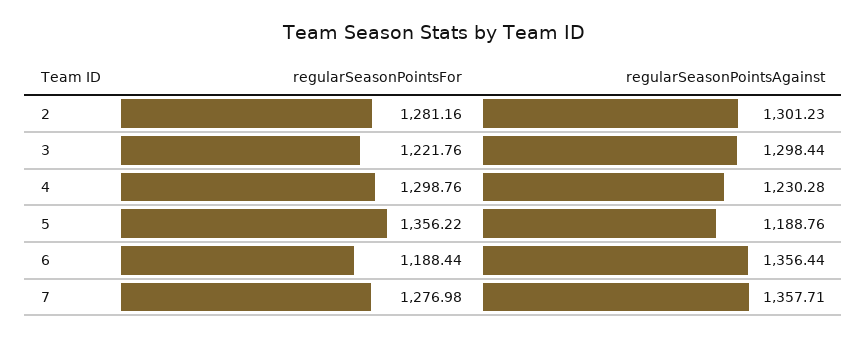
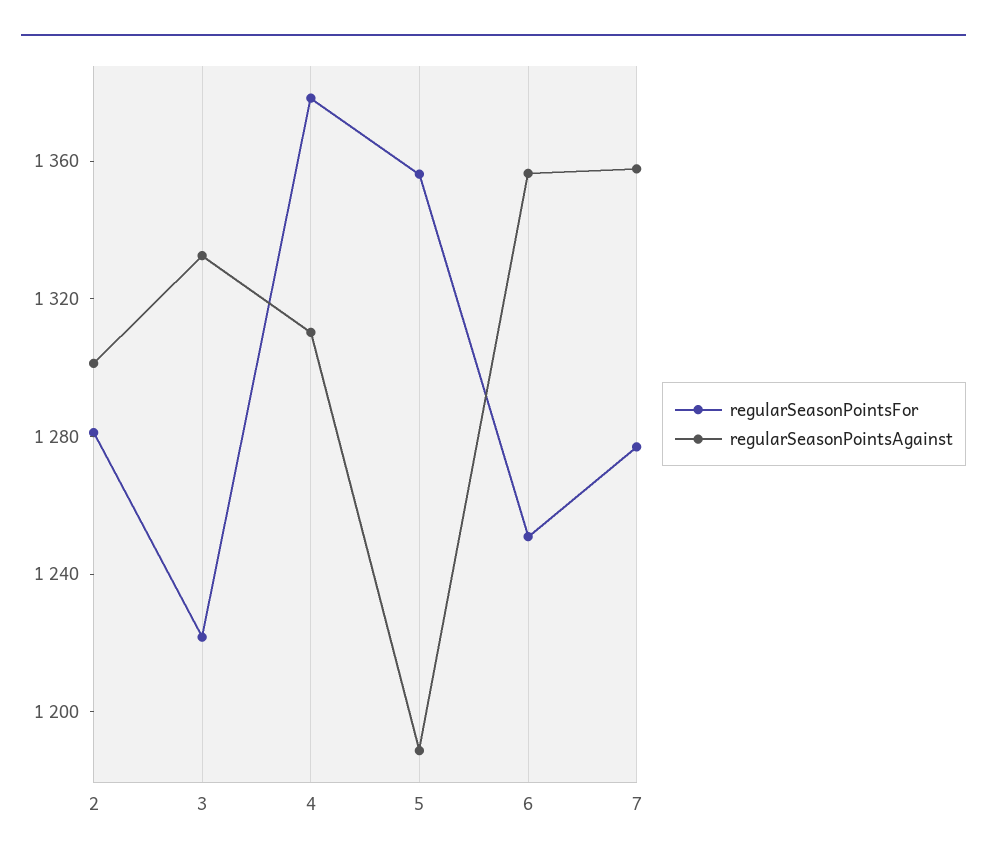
regularSeasonPointsAgainst, 3: 1298.44 -> 1330
regularSeasonPointsFor, 4: 1298.76 -> 1380
regularSeasonPointsAgainst, 4: 1230.28 -> 1310
regularSeasonPointsFor, 6: 1188.44 -> 1250

